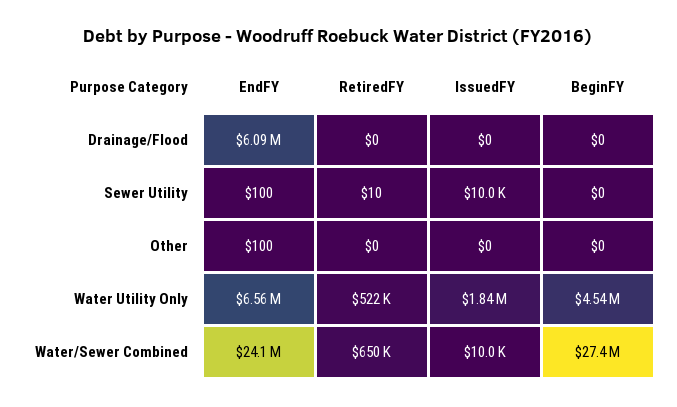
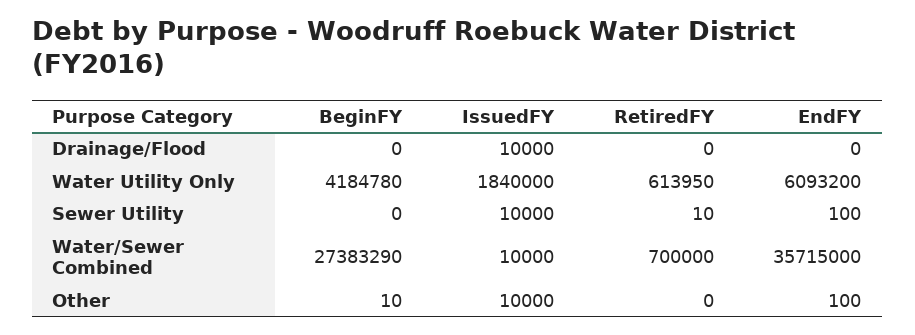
EndFY, Drainage/Flood: 6090000 -> 0
IssuedFY, Drainage/Flood: 0 -> 10000
IssuedFY, Other: 0 -> 10000
BeginFY, Other: 0 -> 10
EndFY, Water Utility Only: 6560000 -> 6093200
RetiredFY, Water Utility Only: 522000 -> 613950
BeginFY, Water Utility Only: 4540000 -> 4184780
EndFY, Water/Sewer Combined: 24100000 -> 35715000
RetiredFY, Water/Sewer Combined: 650000 -> 700000

